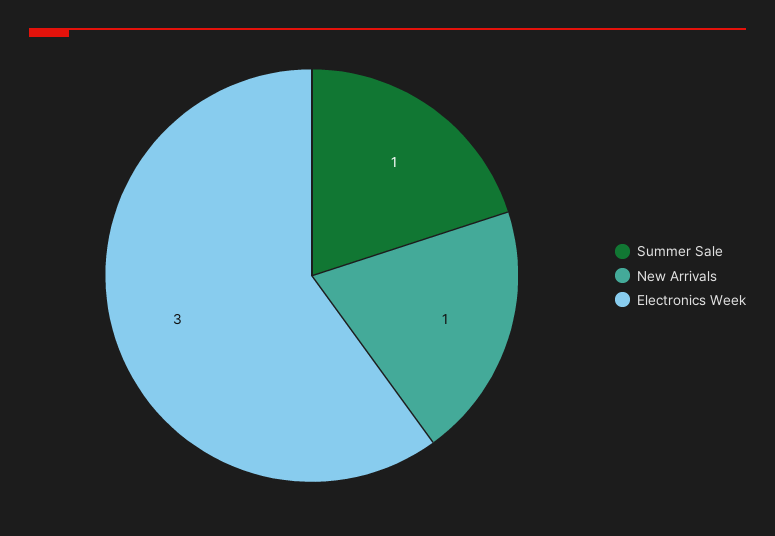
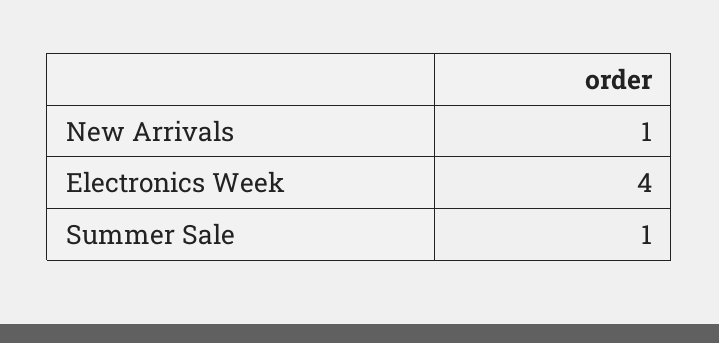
Electronics Week: 3 -> 4

